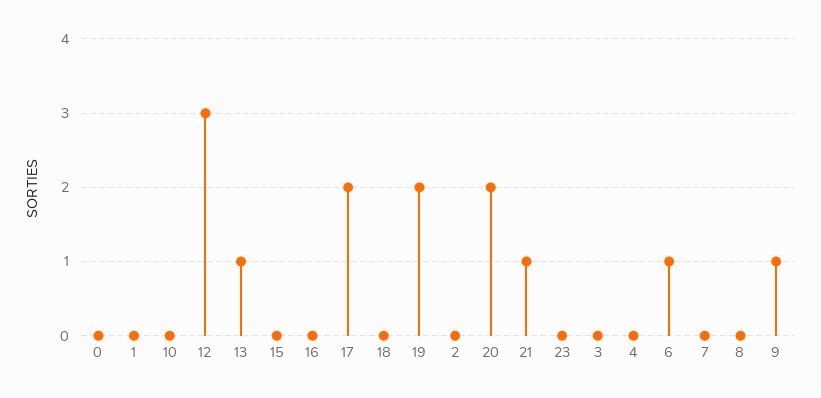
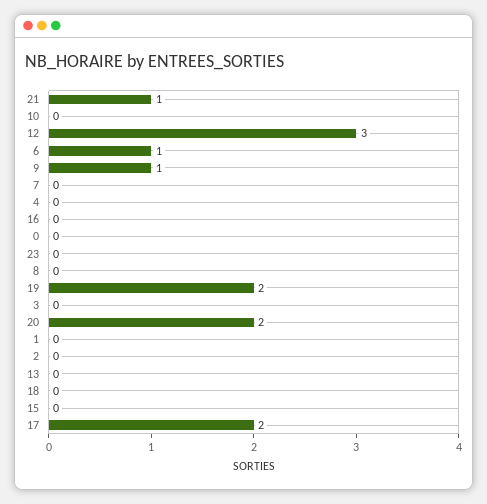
13: 1 -> 0

